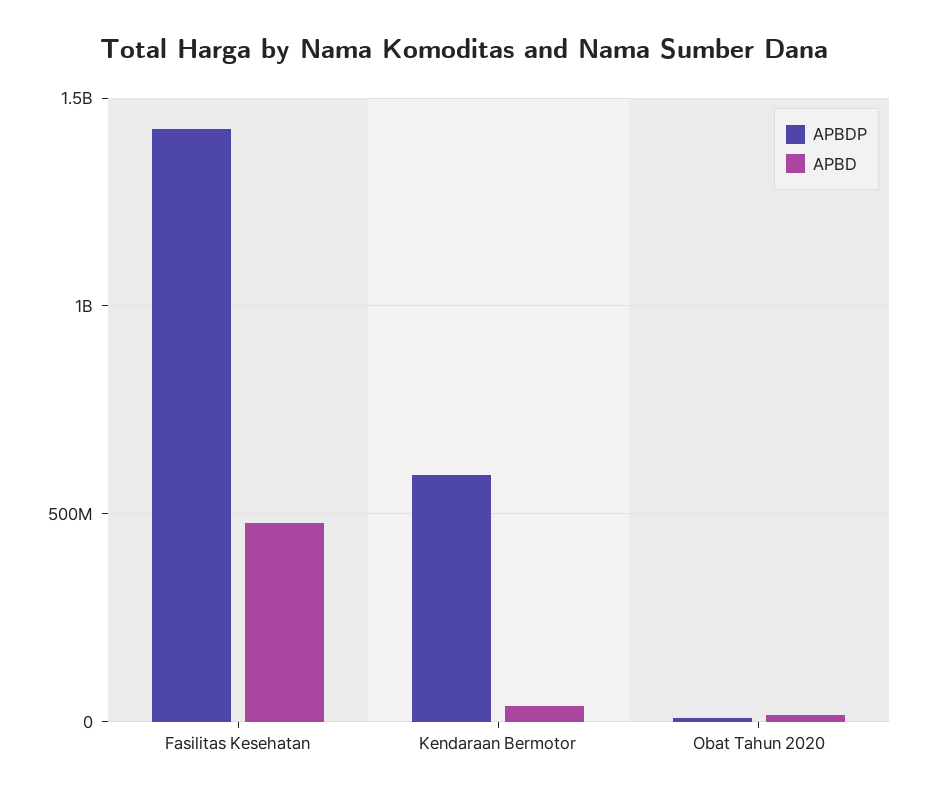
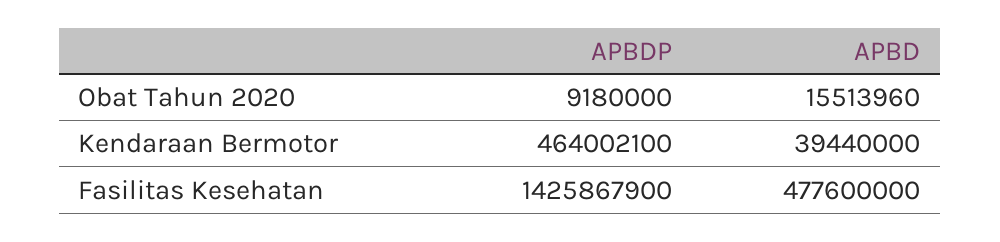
APBDP, Kendaraan Bermotor: 600000000 -> 464002100

